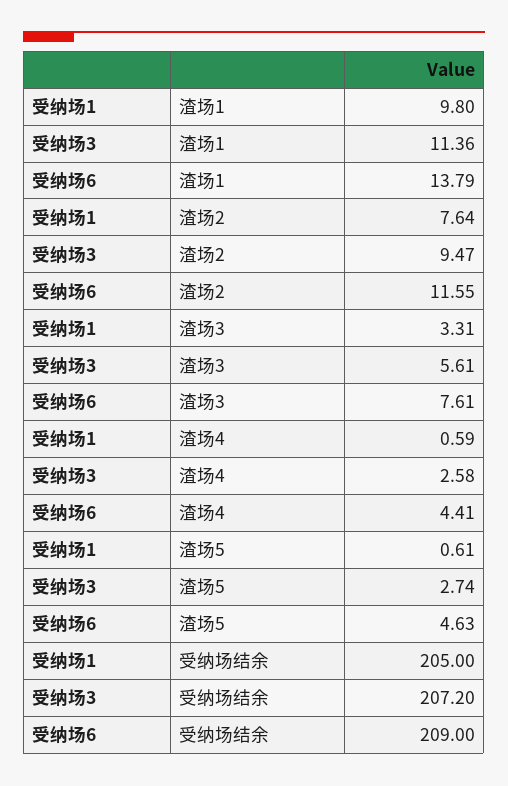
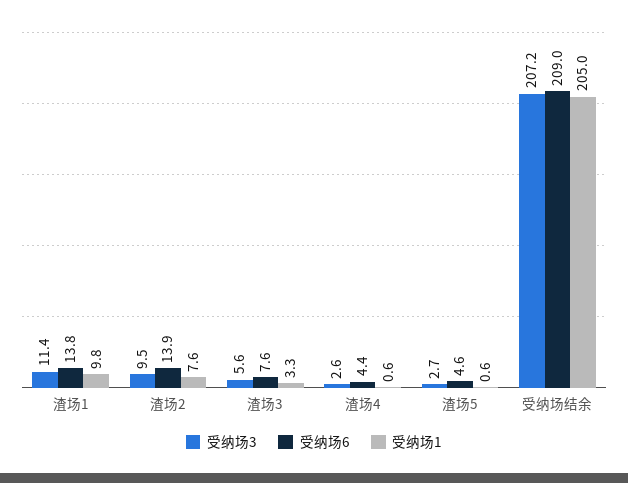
受纳场6, 渣场2: 11.55 -> 13.9

